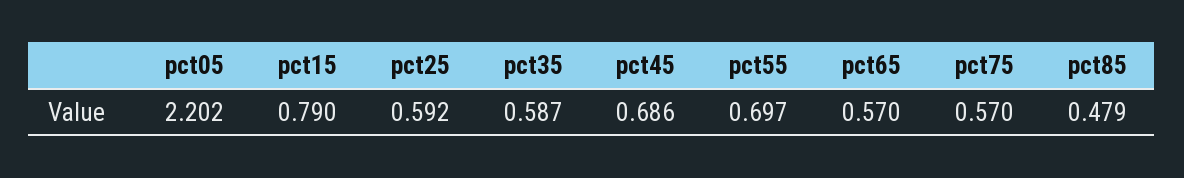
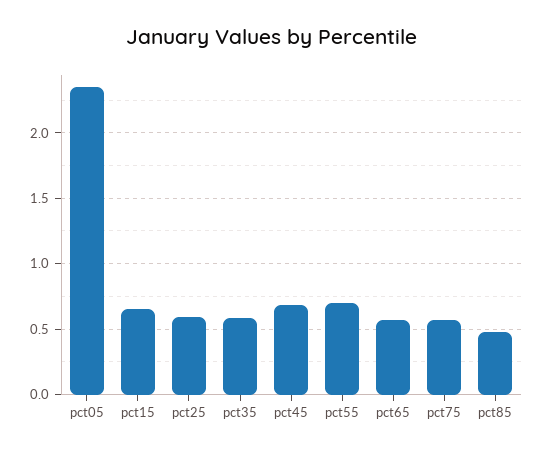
pct05: 2.202 -> 2.35
pct15: 0.79 -> 0.65

